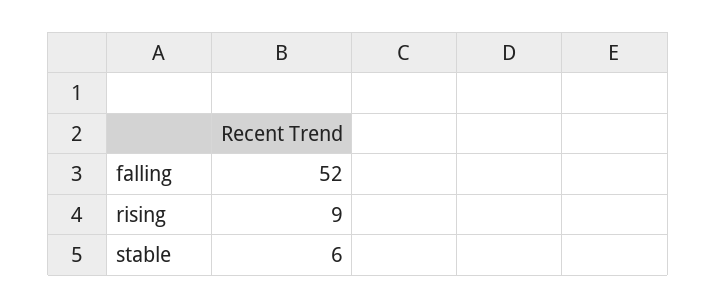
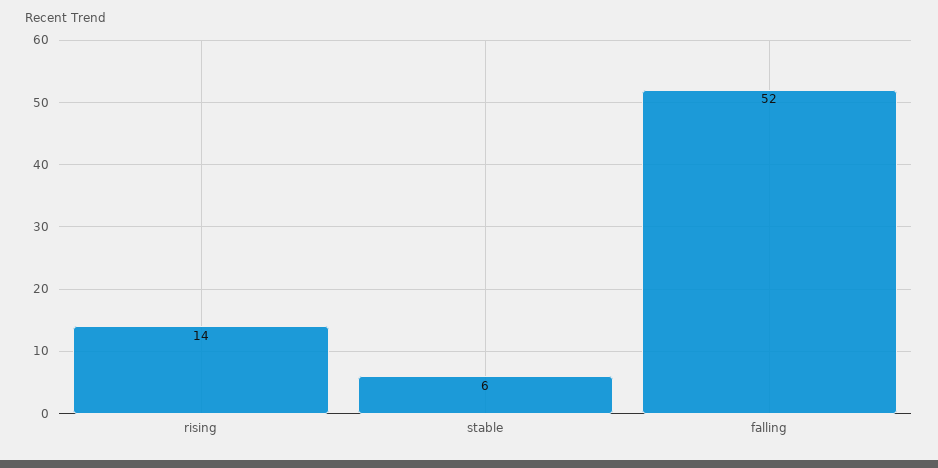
rising: 9 -> 14

